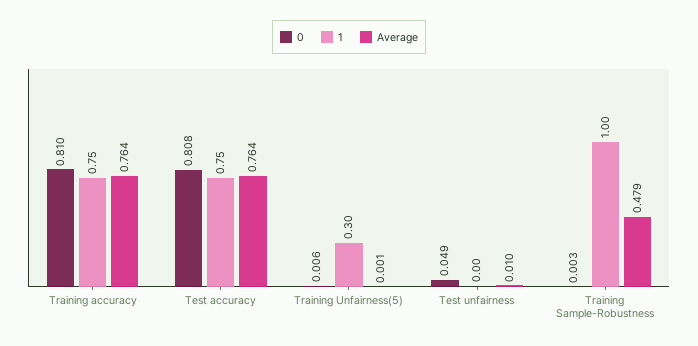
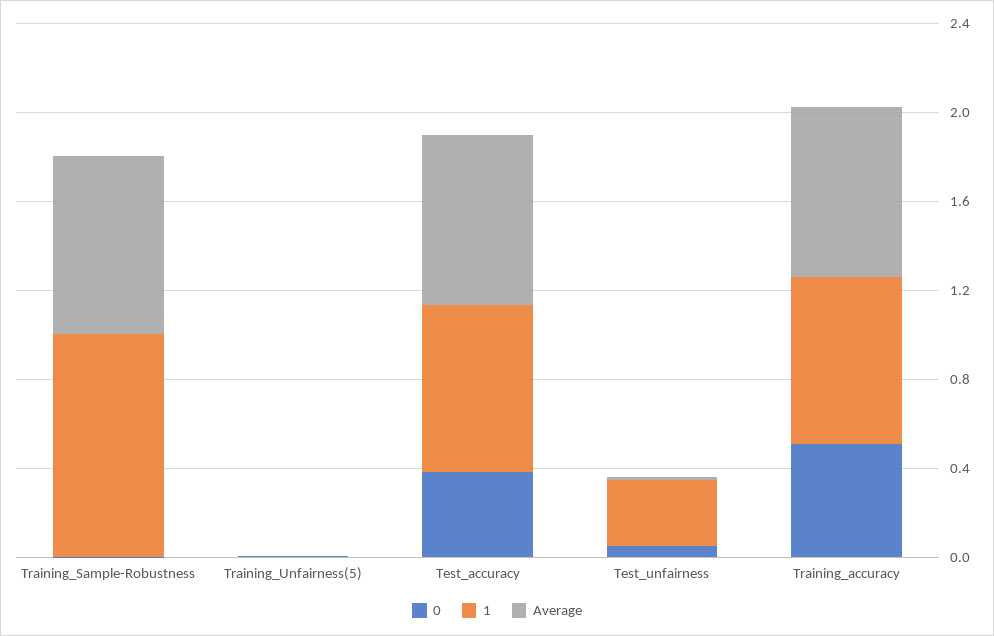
0, Training accuracy: 0.81 -> 0.5
0, Test accuracy: 0.808 -> 0.4
1, Training Unfairness(5): 0.3 -> 0
1, Test unfairness: 0 -> 0.3
Average, Training Sample-Robustness: 0.479 -> 0.8

